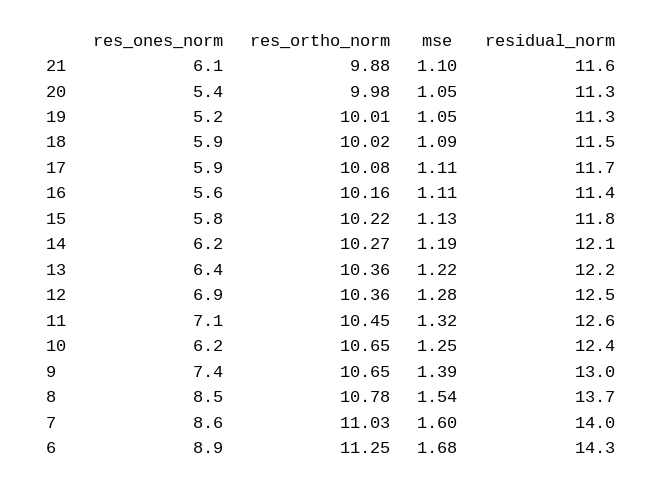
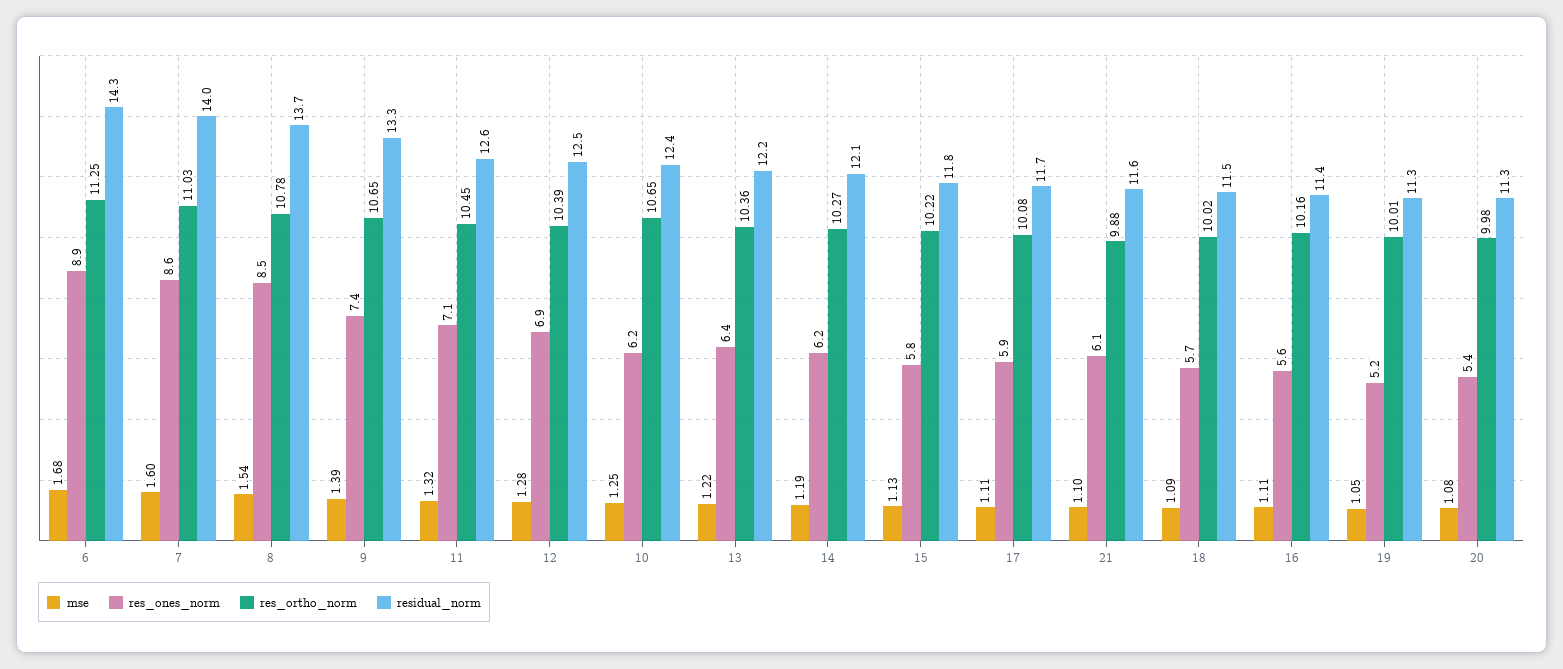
mse, 20: 1.05 -> 1.08
res_ones_norm, 18: 5.9 -> 5.7
res_ortho_norm, 12: 10.36 -> 10.39
residual_norm, 9: 13 -> 13.3

